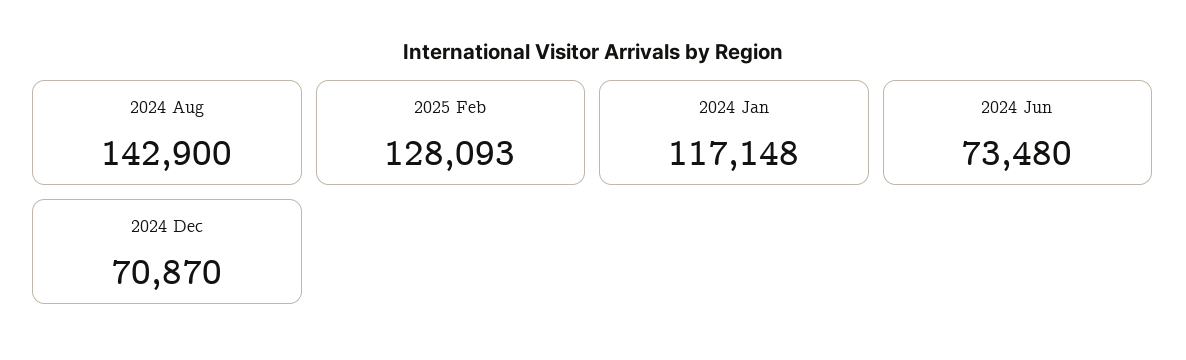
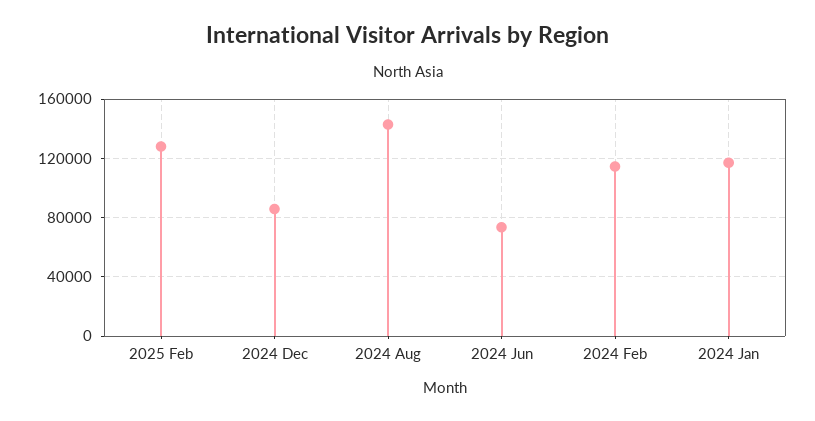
2024 Dec: 70870 -> 85000
2024 Feb: none -> 115000

